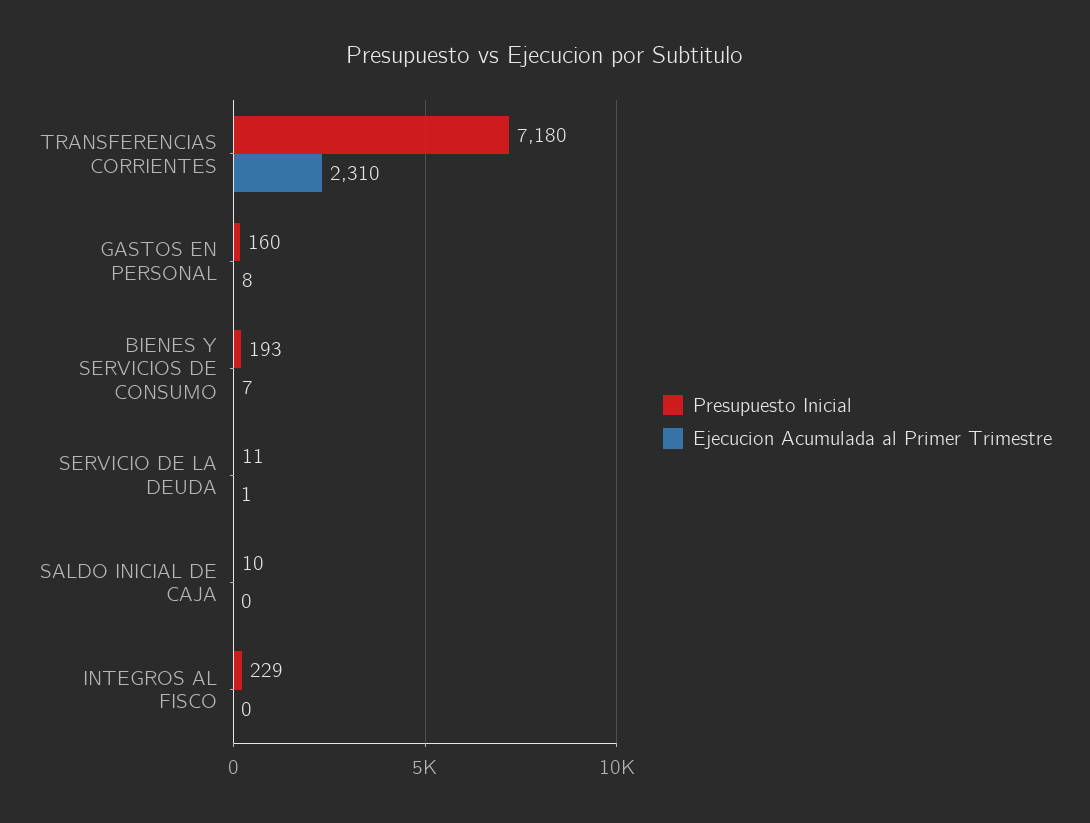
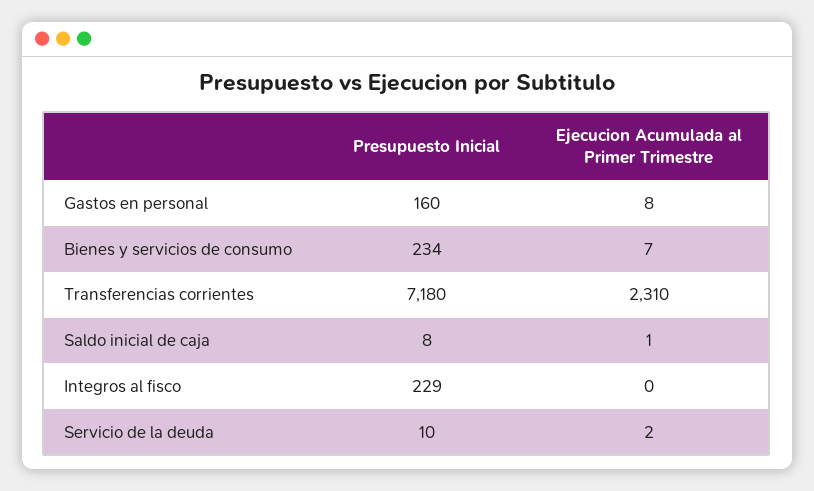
Presupuesto Inicial, BIENES Y SERVICIOS DE CONSUMO: 193 -> 234
Presupuesto Inicial, SERVICIO DE LA DEUDA: 11 -> 10
Ejecucion Acumulada al Primer Trimestre, SERVICIO DE LA DEUDA: 1 -> 2
Presupuesto Inicial, SALDO INICIAL DE CAJA: 10 -> 8
Ejecucion Acumulada al Primer Trimestre, SALDO INICIAL DE CAJA: 0 -> 1

